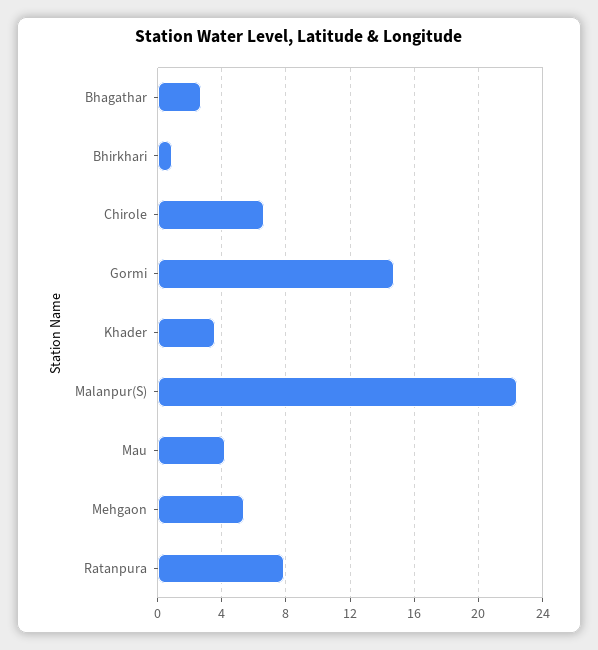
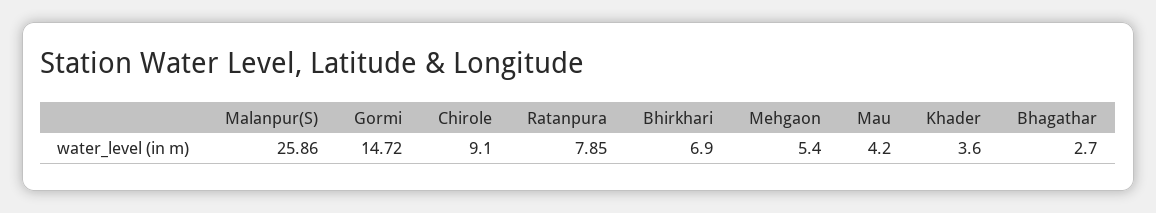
Bhirkhari: 1 -> 6.9
Chirole: 6.5 -> 9.1
Malanpur(S): 22.5 -> 25.86

